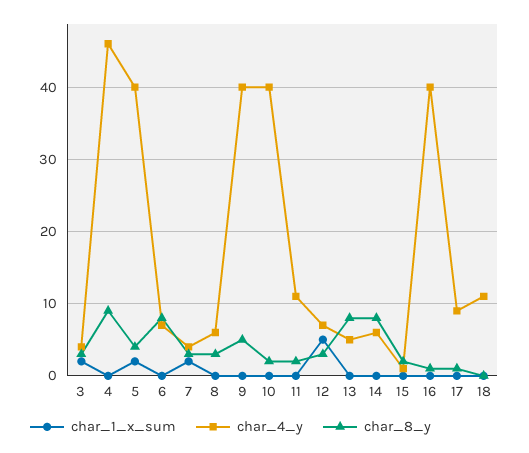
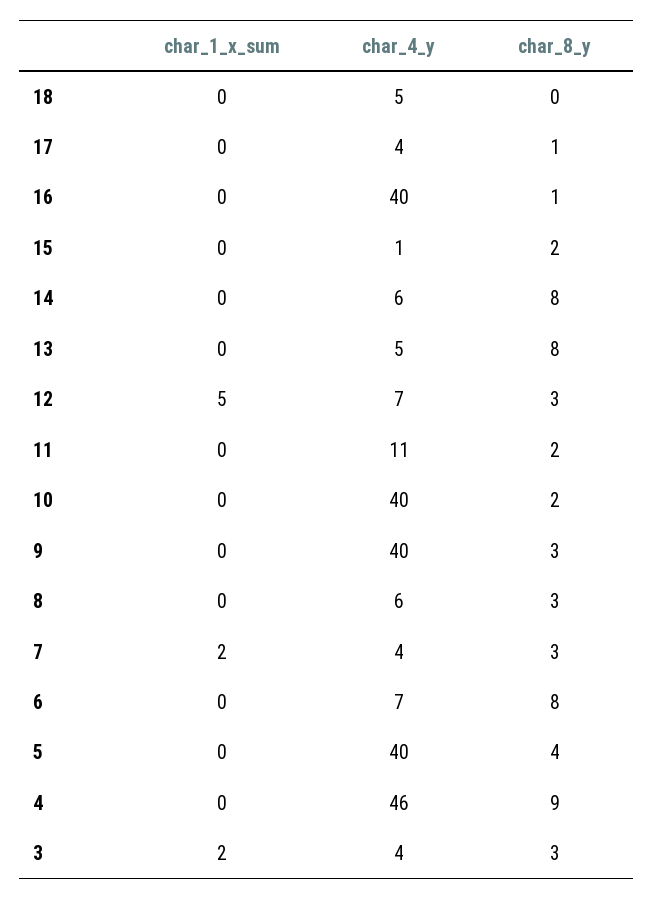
char_1_x_sum, 5: 2 -> 0
char_8_y, 9: 5 -> 3
char_4_y, 17: 9 -> 4
char_4_y, 18: 11 -> 5

